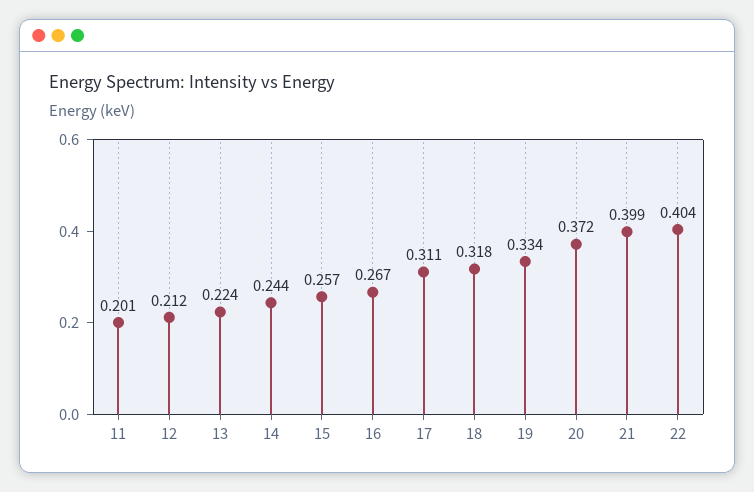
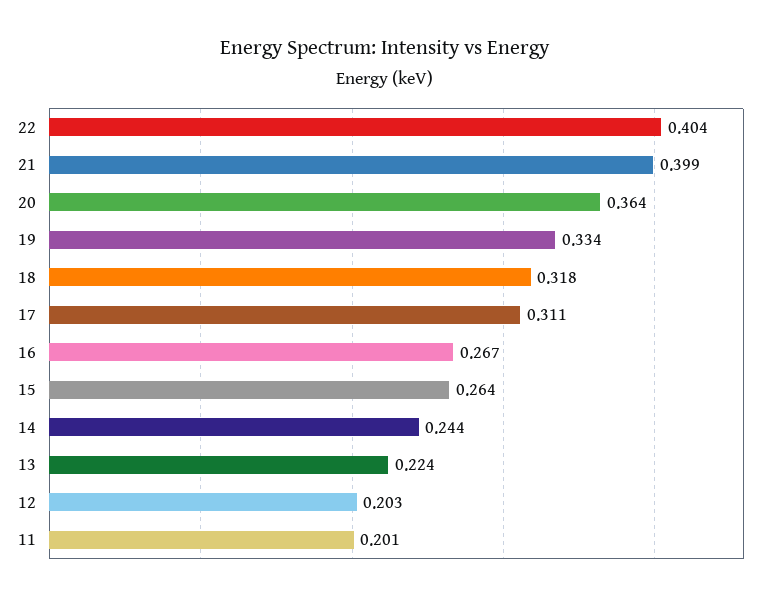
12: 0.212 -> 0.203
15: 0.257 -> 0.264
20: 0.372 -> 0.364

